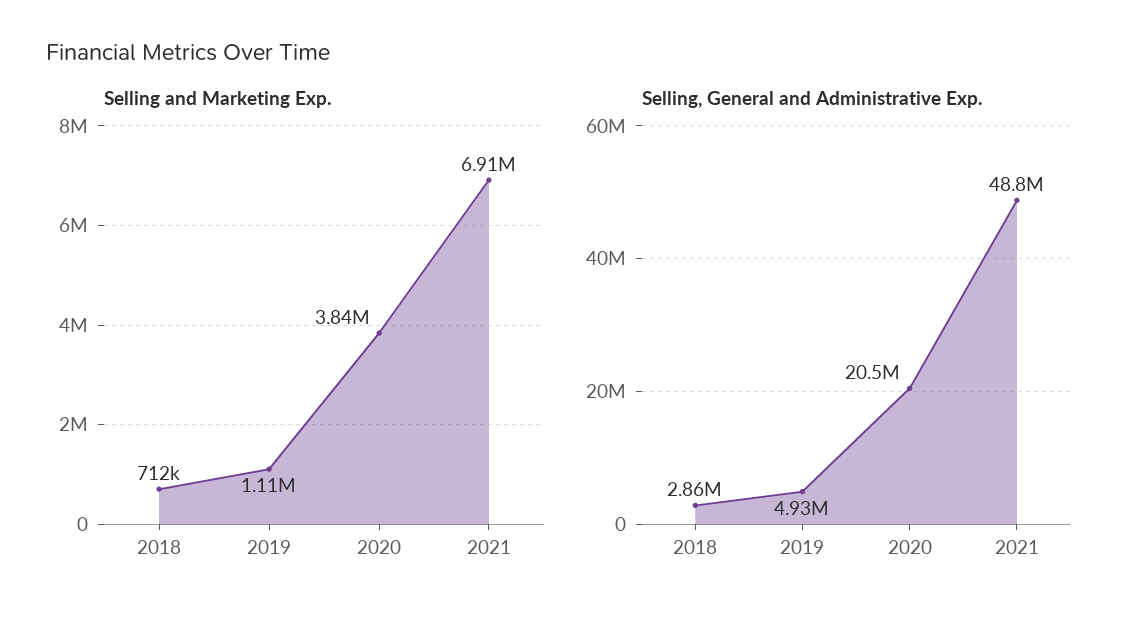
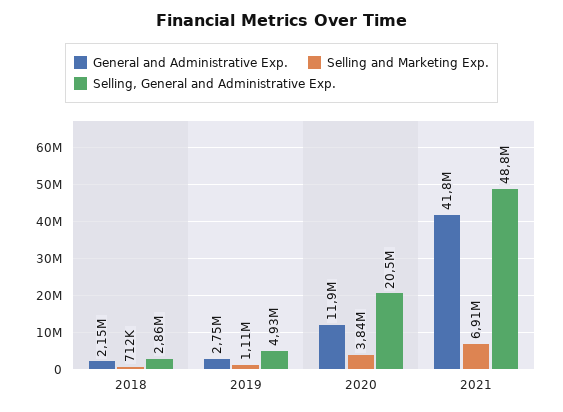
General and Administrative Exp., 2018: none -> 2150000
General and Administrative Exp., 2019: none -> 2750000
General and Administrative Exp., 2020: none -> 11900000
General and Administrative Exp., 2021: none -> 41800000

